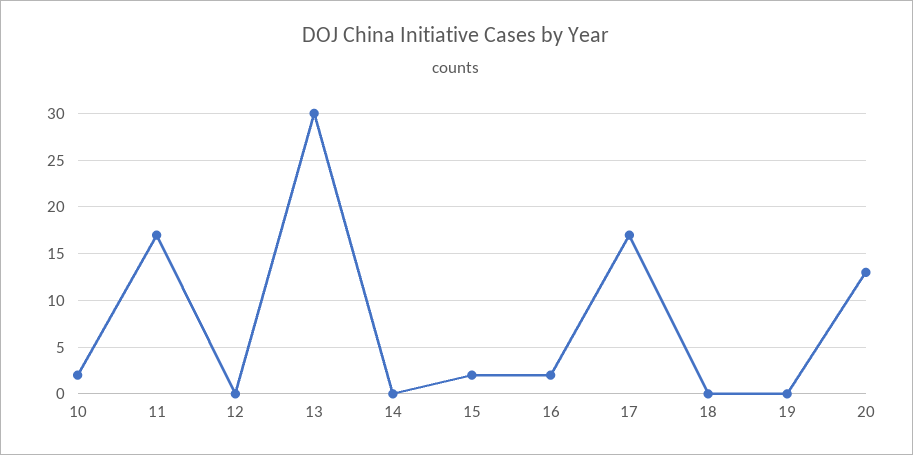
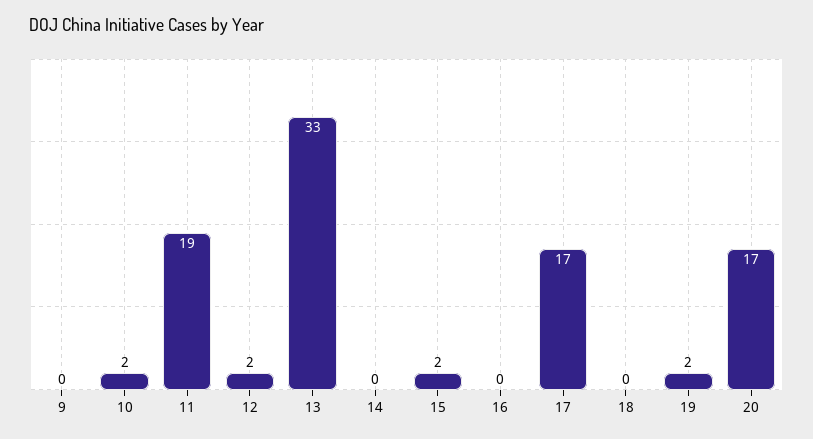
11: 17 -> 19
12: 0 -> 2
13: 30 -> 33
16: 2 -> 0
19: 0 -> 2
20: 13 -> 17
9: none -> 0

